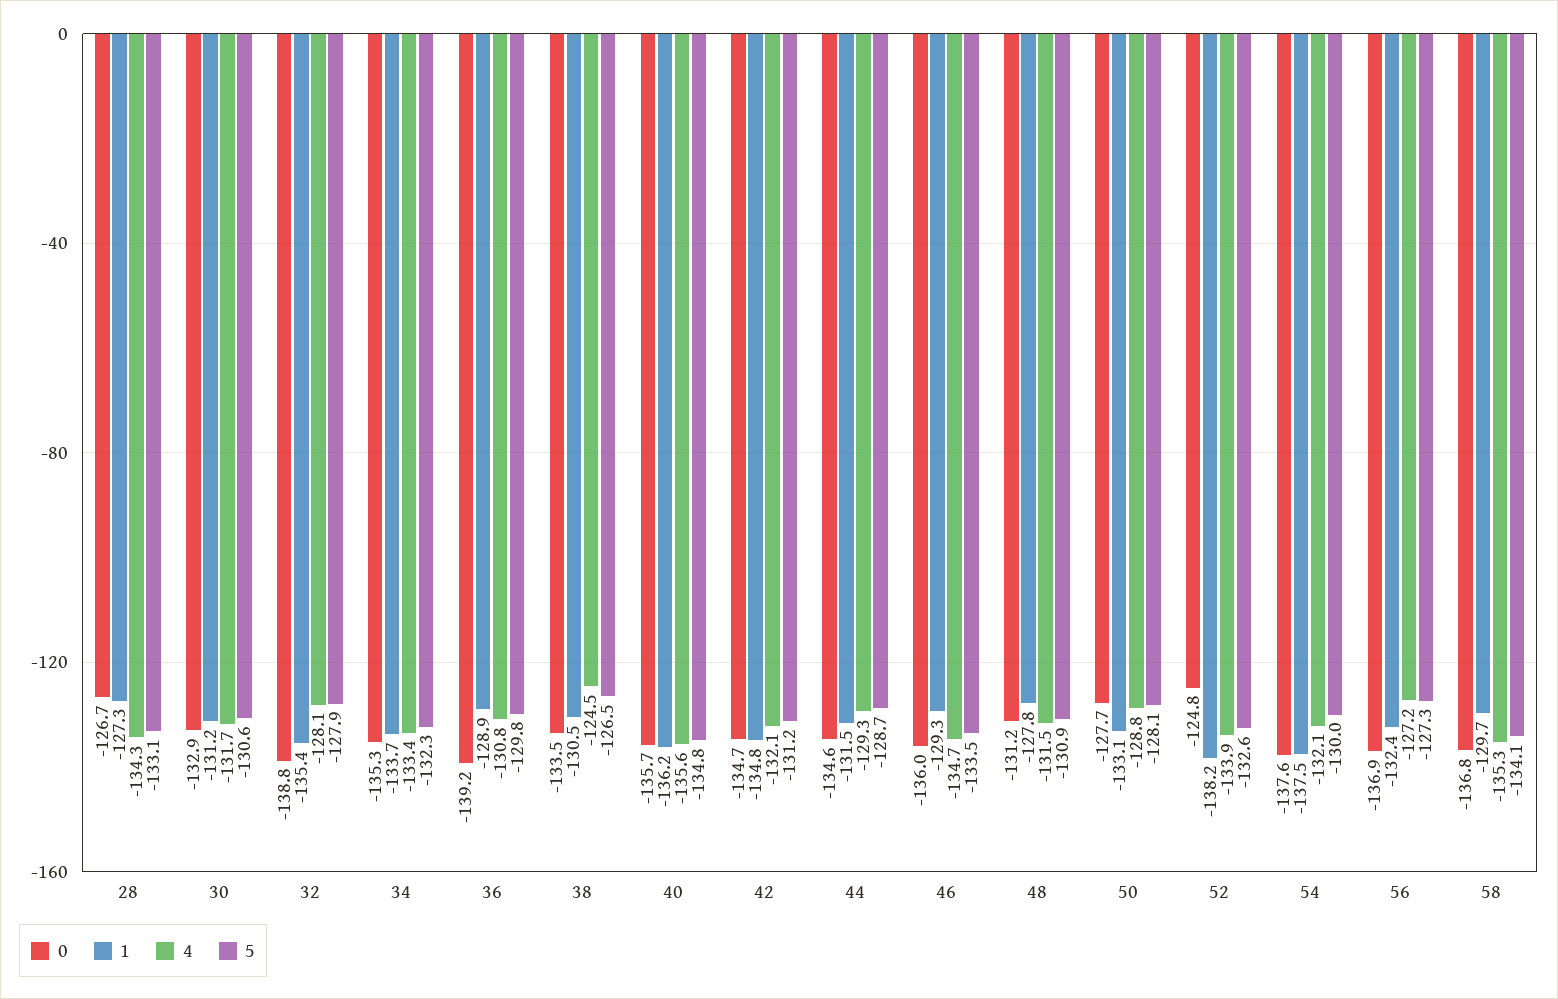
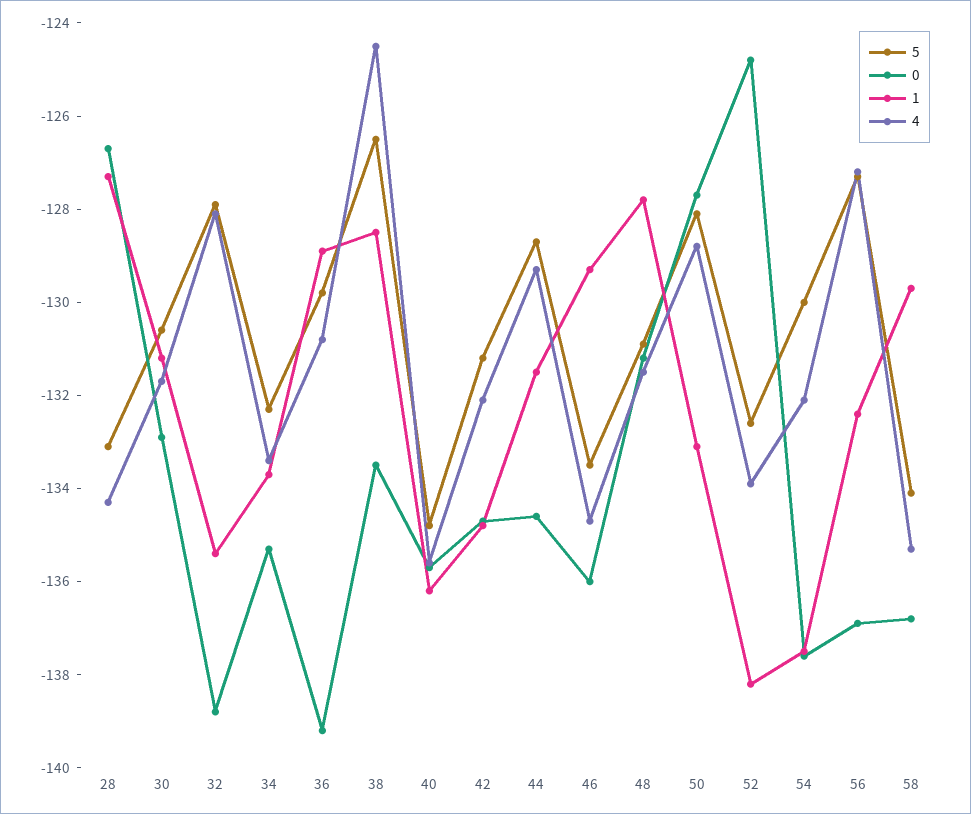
1, 38: -130.5 -> -128.5

